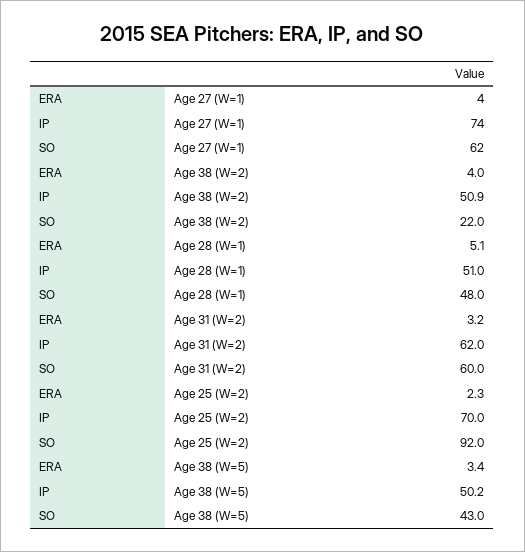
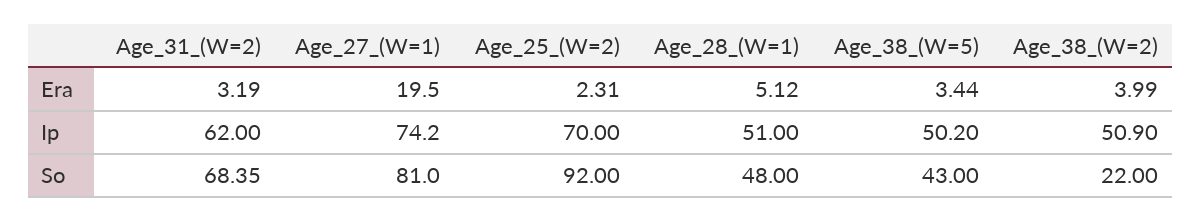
ERA, Age 27 (W=1): 4 -> 19.5
SO, Age 27 (W=1): 62 -> 81
SO, Age 31 (W=2): 60 -> 68.35

